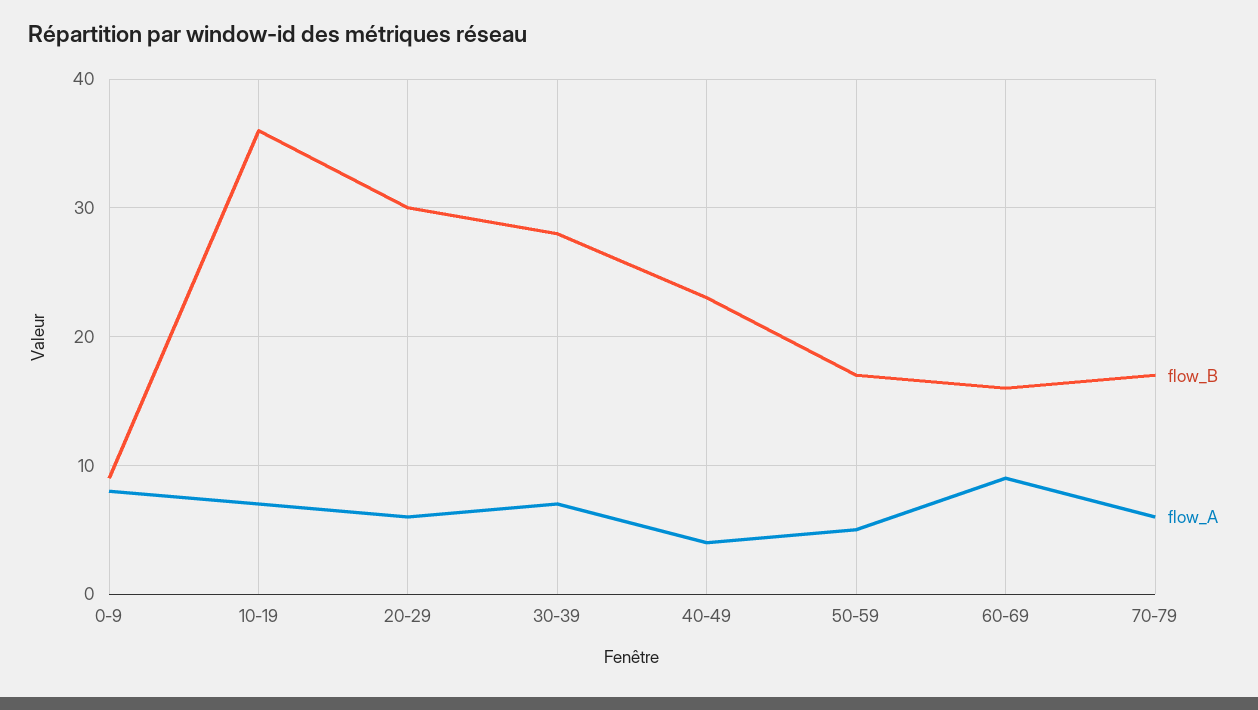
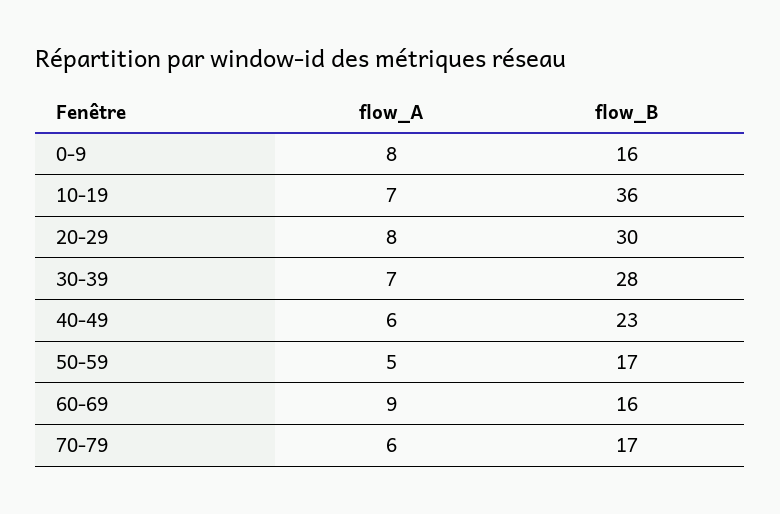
flow_B, 0-9: 9 -> 16
flow_A, 20-29: 6 -> 8
flow_A, 40-49: 4 -> 6

